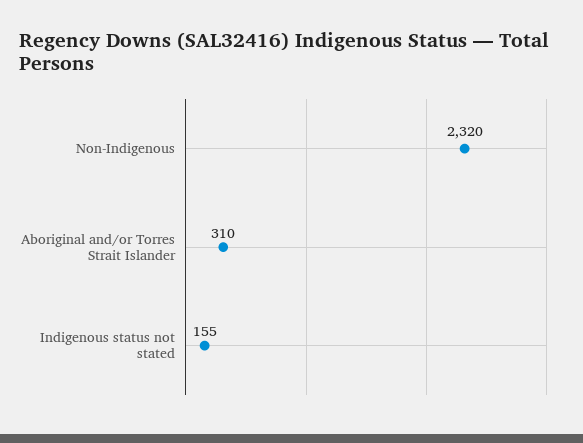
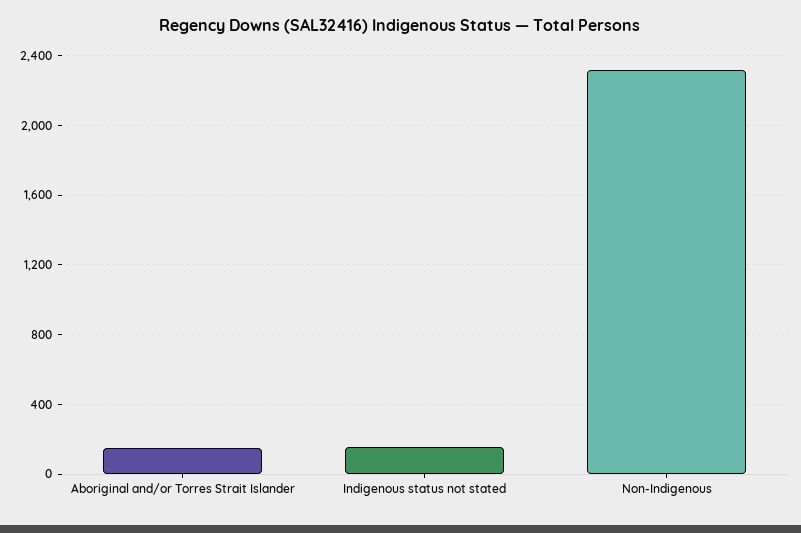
Aboriginal and/or Torres Strait Islander: 310 -> 150

